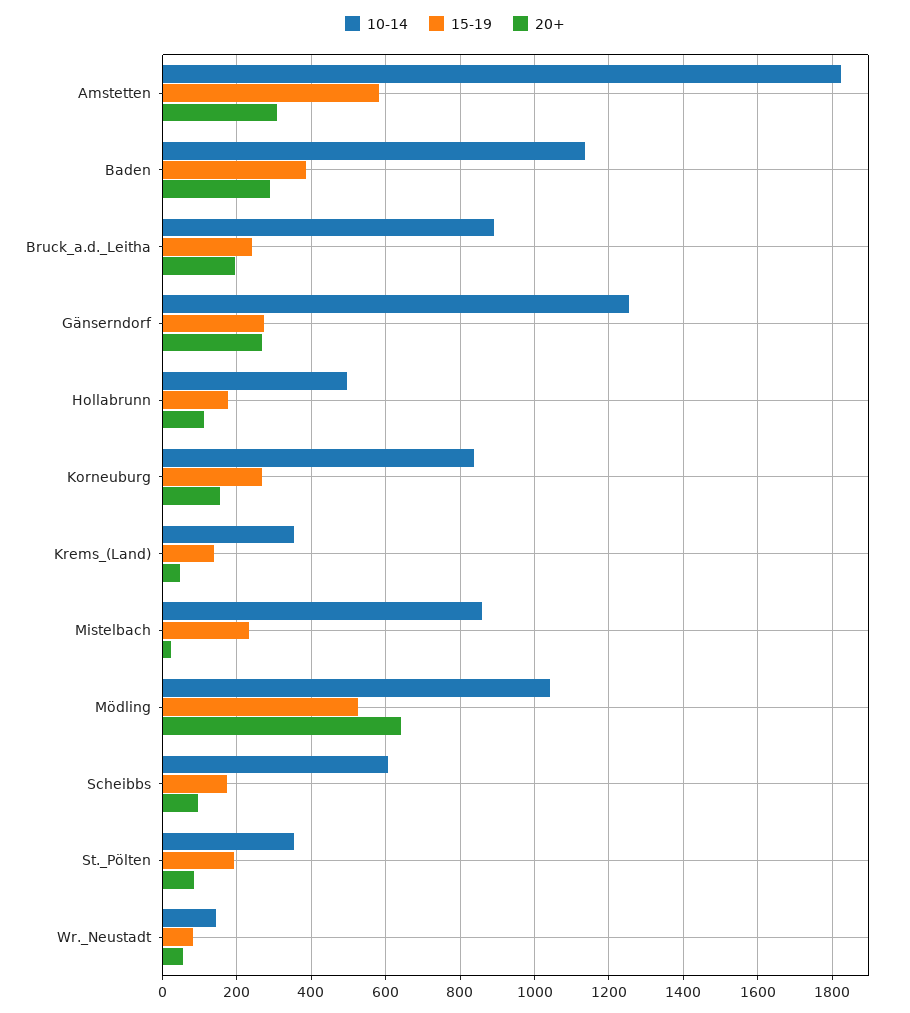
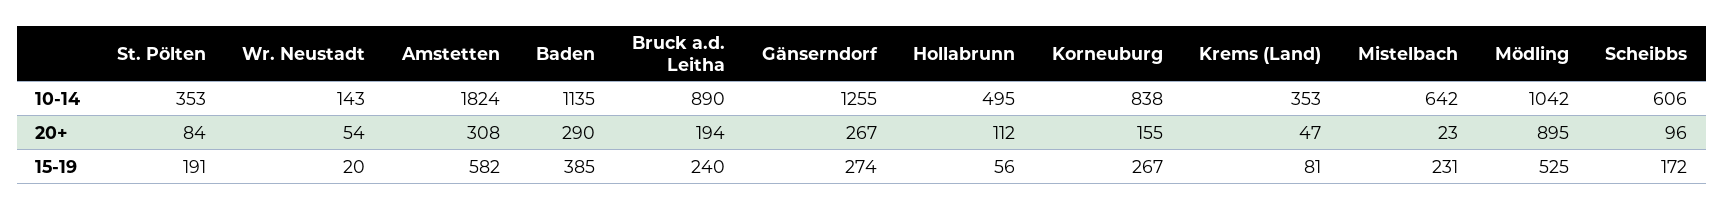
15-19, Hollabrunn: 180 -> 56
15-19, Krems_(Land): 140 -> 81
10-14, Mistelbach: 860 -> 642
20+, Mödling: 640 -> 895
15-19, Wr._Neustadt: 80 -> 20

